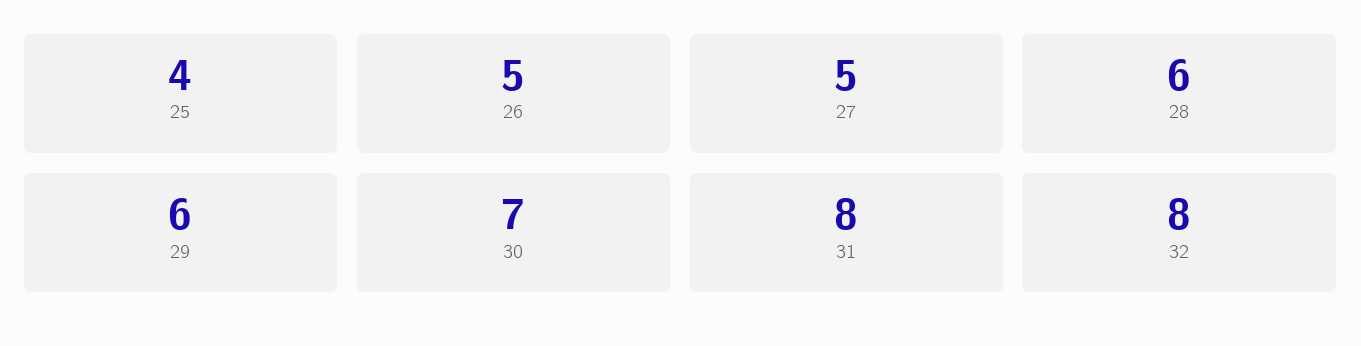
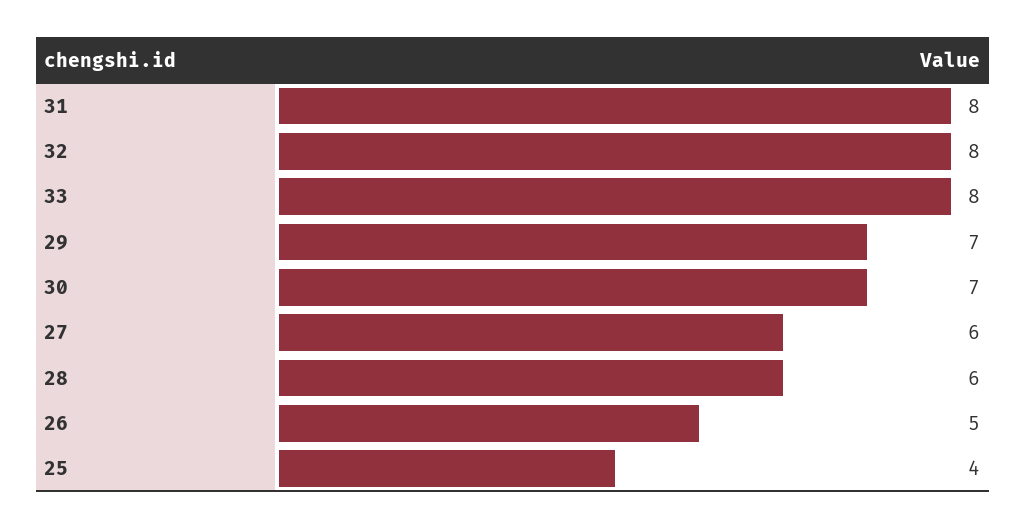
27: 5 -> 6
29: 6 -> 7
33: none -> 8

